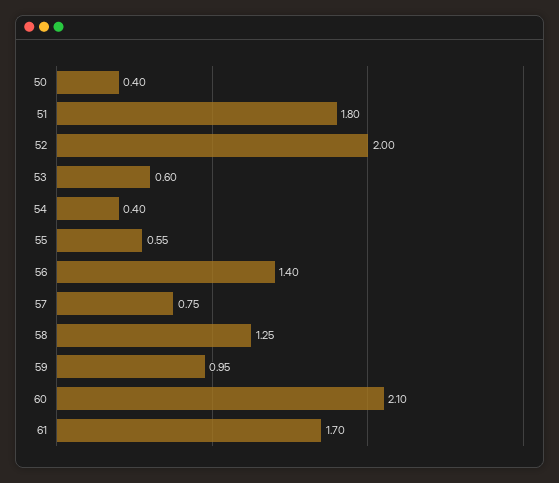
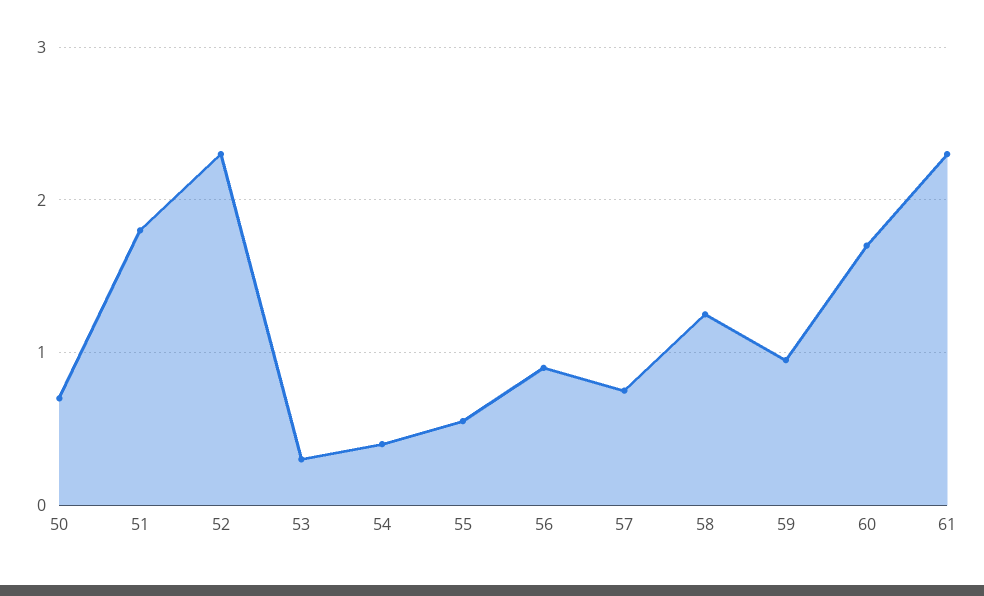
50: 0.4 -> 0.7
52: 2 -> 2.3
53: 0.6 -> 0.3
56: 1.4 -> 0.9
60: 2.1 -> 1.7
61: 1.7 -> 2.3

